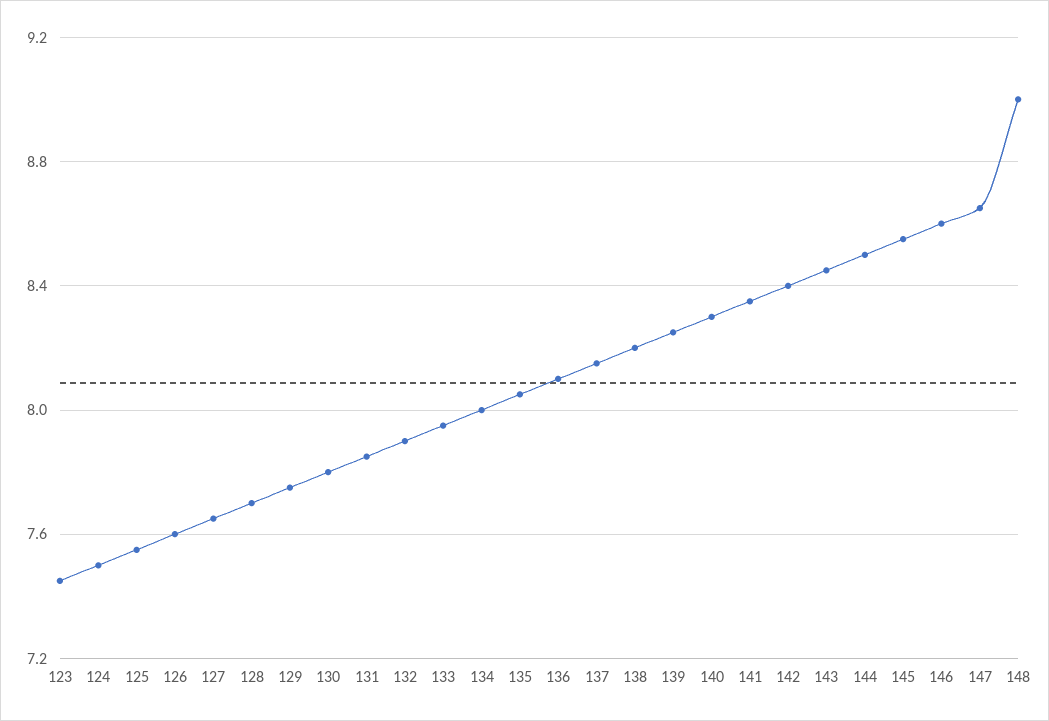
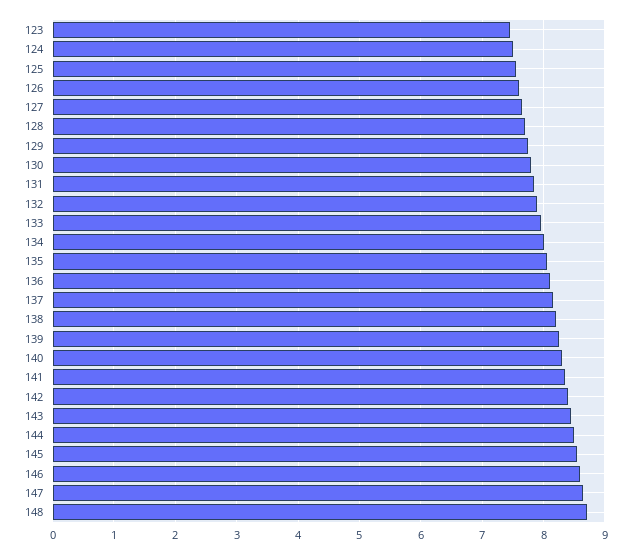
148: 9 -> 8.7

